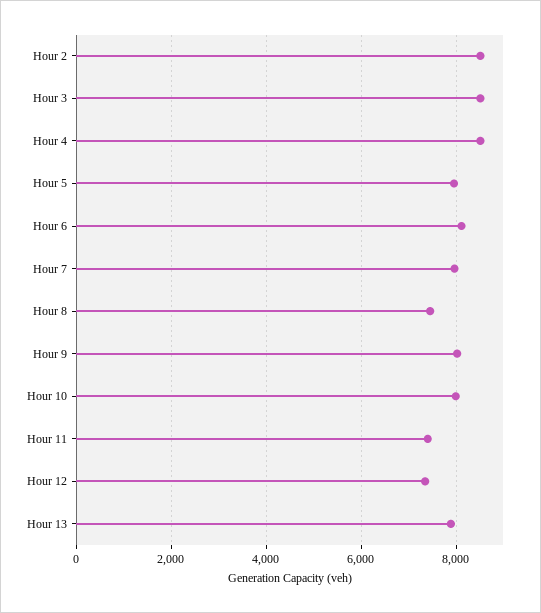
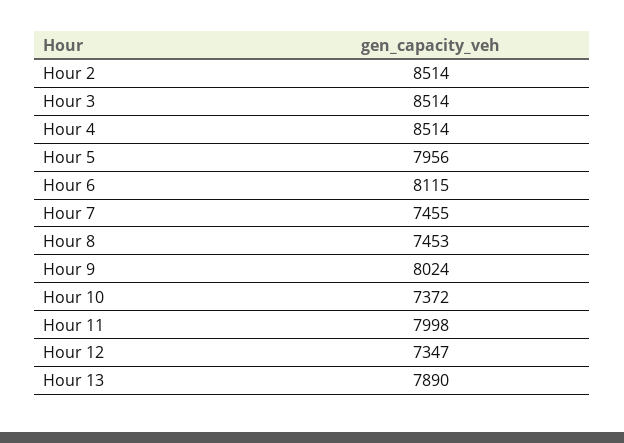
Hour 7: 8000 -> 7455
Hour 10: 8000 -> 7372
Hour 11: 7400 -> 7998

